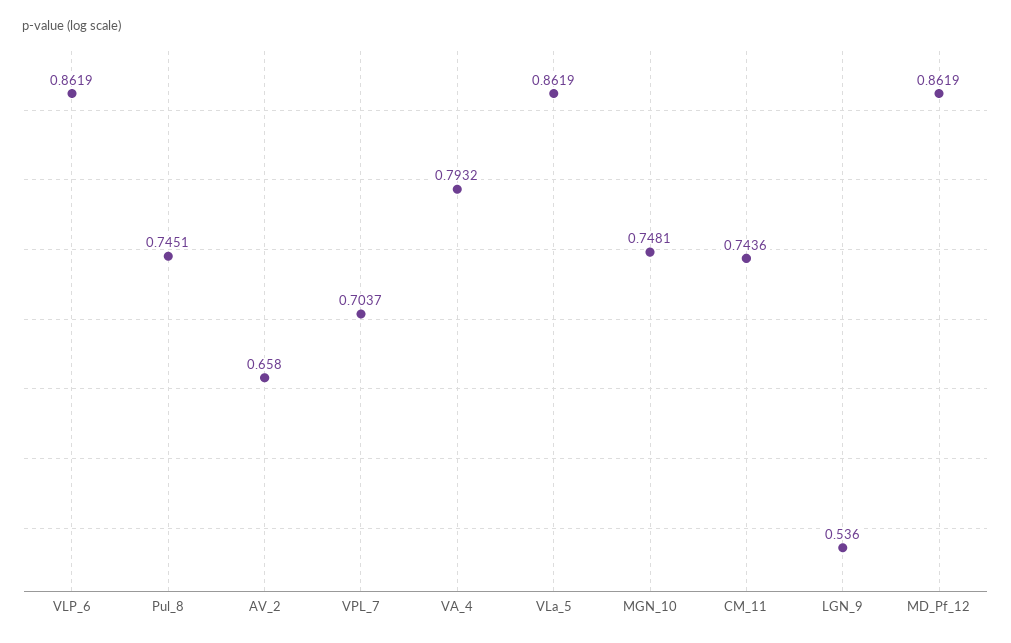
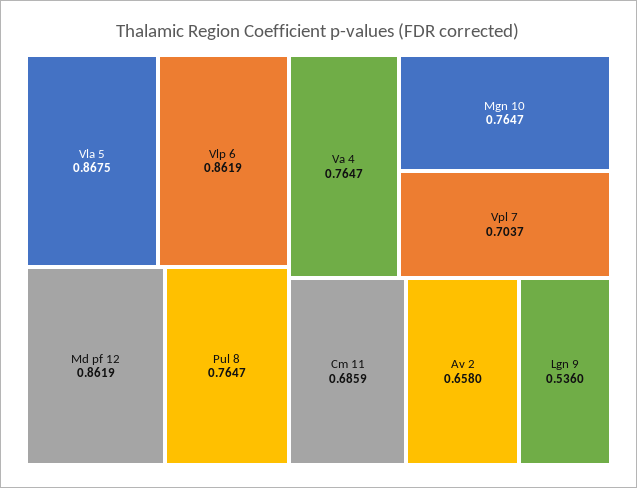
Pul_8: 0.7451 -> 0.7647
VA_4: 0.7932 -> 0.7647
VLa_5: 0.8619 -> 0.8675
MGN_10: 0.7481 -> 0.7647
CM_11: 0.7436 -> 0.6859

